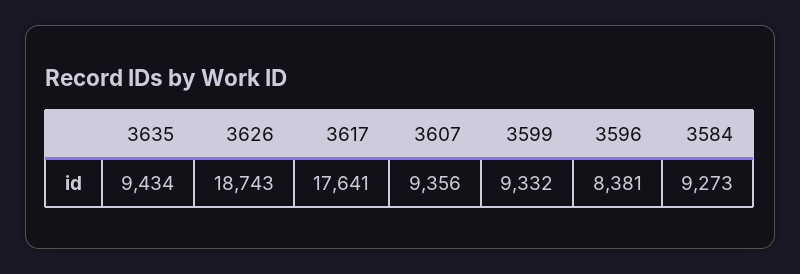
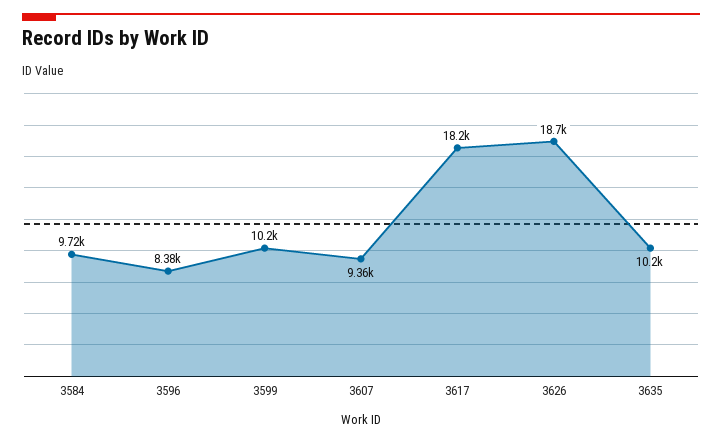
3635: 9434 -> 10200
3617: 17641 -> 18200
3599: 9332 -> 10200
3584: 9273 -> 9720

